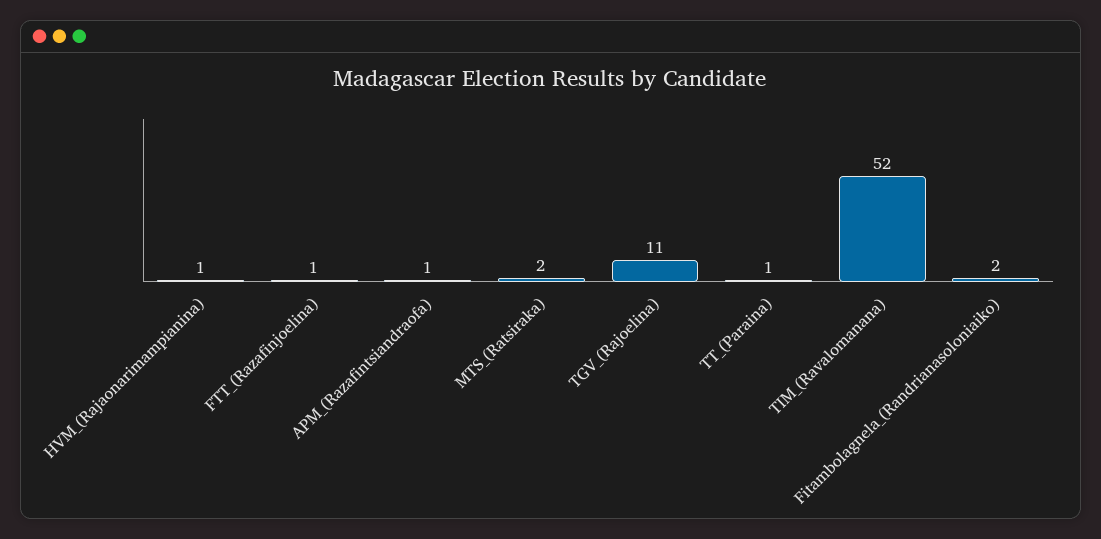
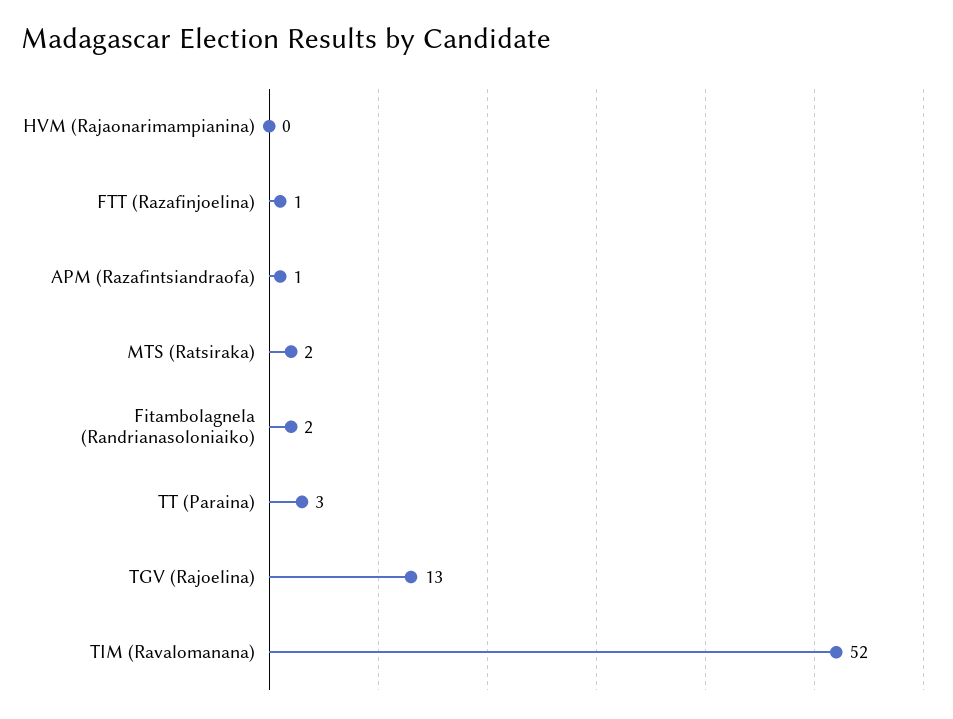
HVM_(Rajaonarimampianina): 1 -> 0
TGV_(Rajoelina): 11 -> 13
TT_(Paraina): 1 -> 3

